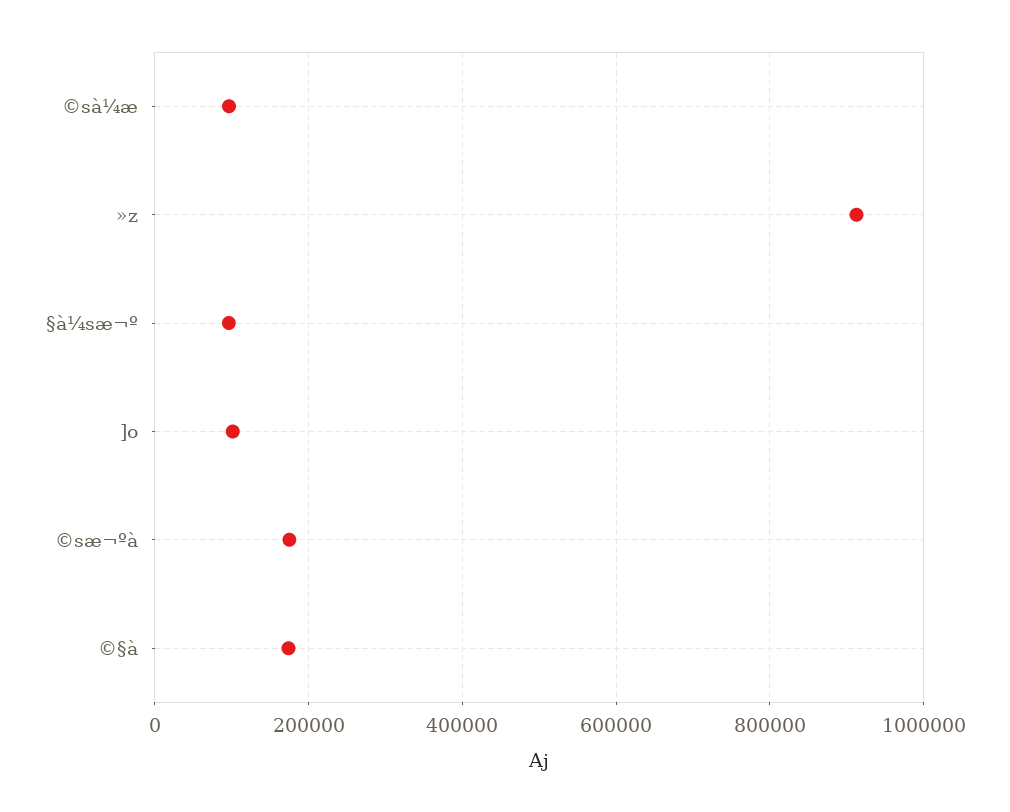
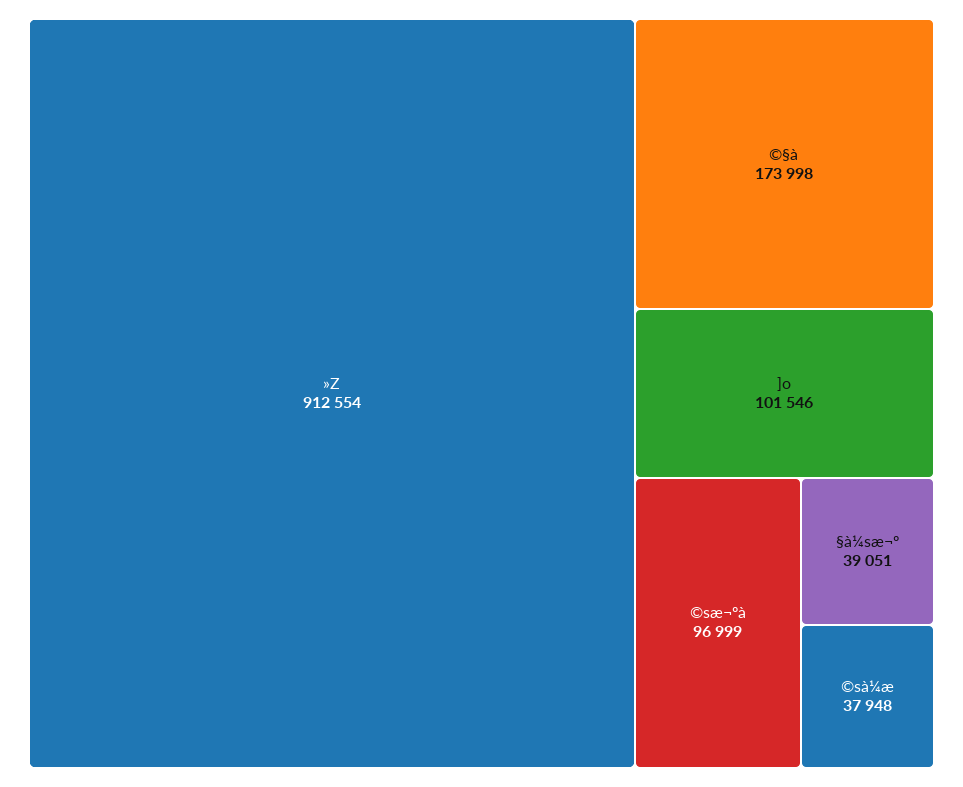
©sà¼æ: 100000 -> 37948
§à¼sæ¬º: 100000 -> 39051
©sæ¬ºà: 180000 -> 96999

